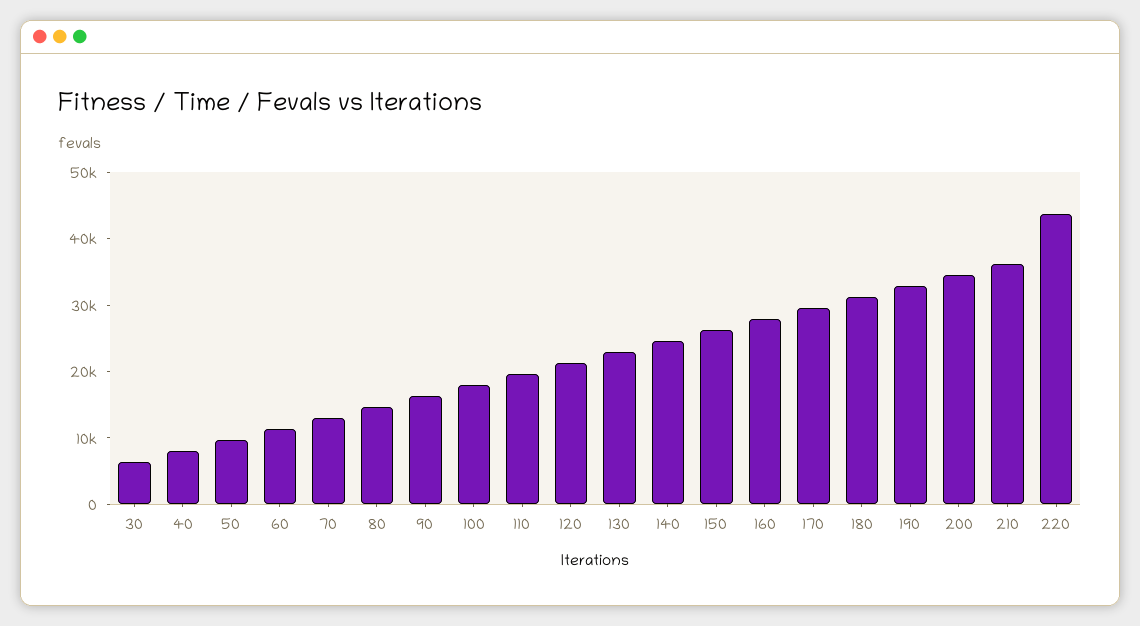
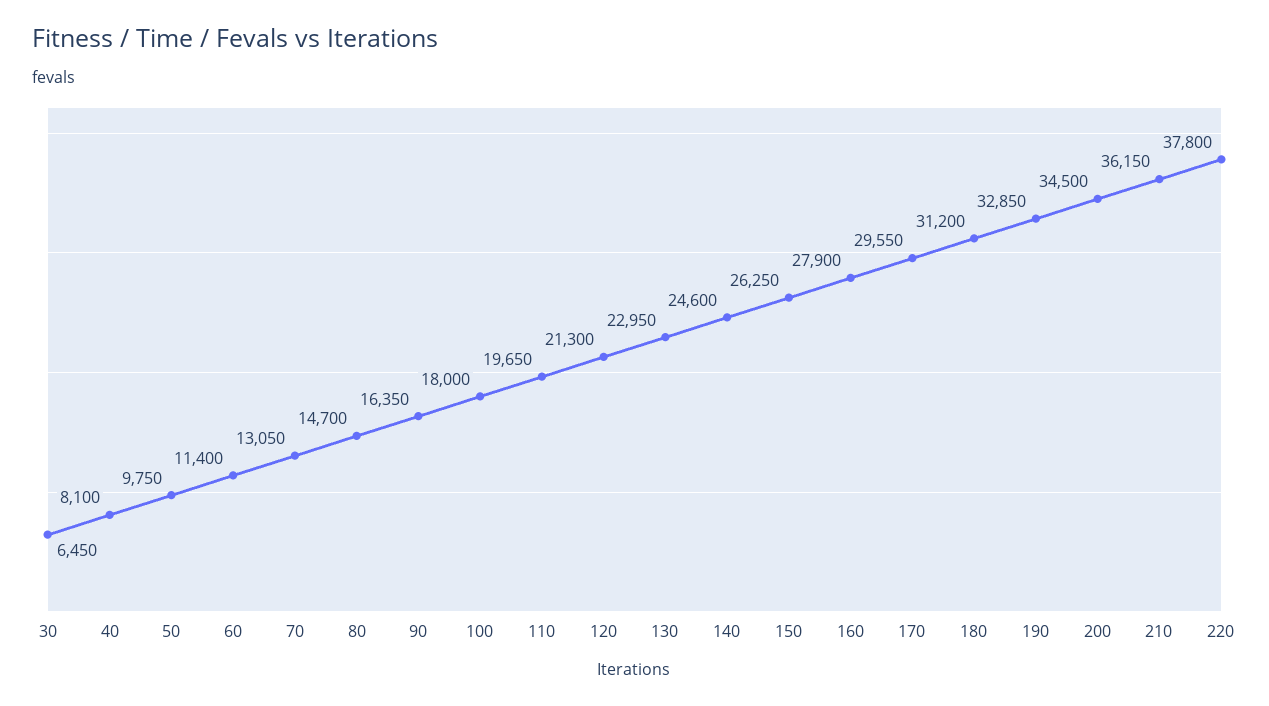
220: 44000 -> 37800

